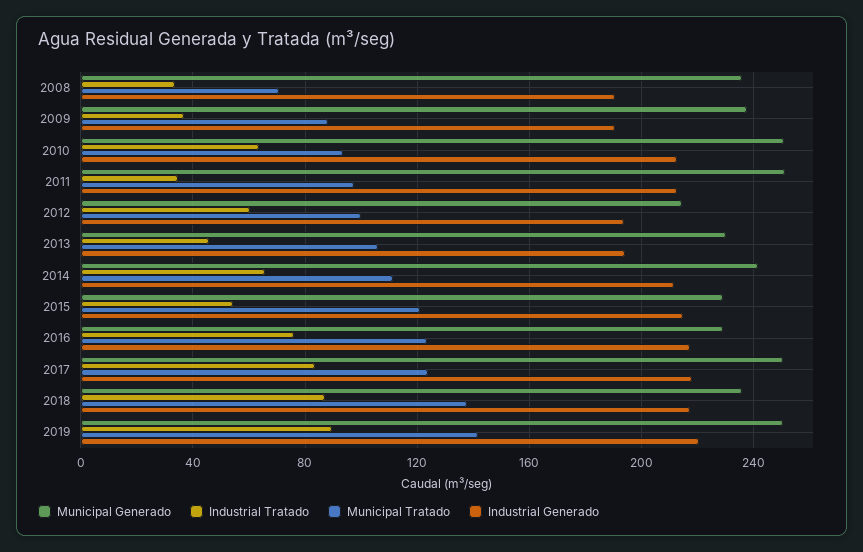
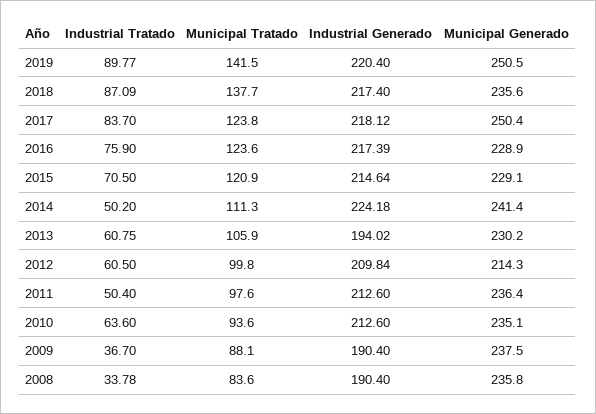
Municipal Tratado, 2008: 70 -> 83.6
Municipal Generado, 2010: 250 -> 235.1
Municipal Generado, 2011: 250 -> 236.4
Industrial Tratado, 2011: 35 -> 50.4
Industrial Generado, 2012: 195 -> 209.84
Industrial Tratado, 2013: 45 -> 60.75
Industrial Tratado, 2014: 65 -> 50.2
Industrial Generado, 2014: 210 -> 224.18
Industrial Tratado, 2015: 55 -> 70.5

